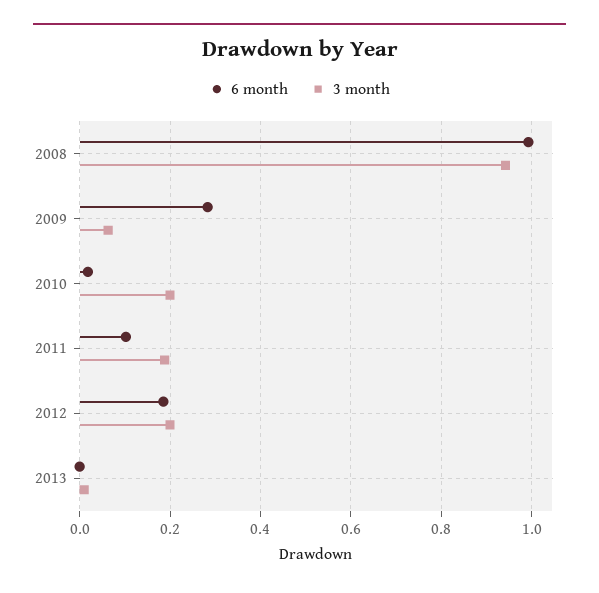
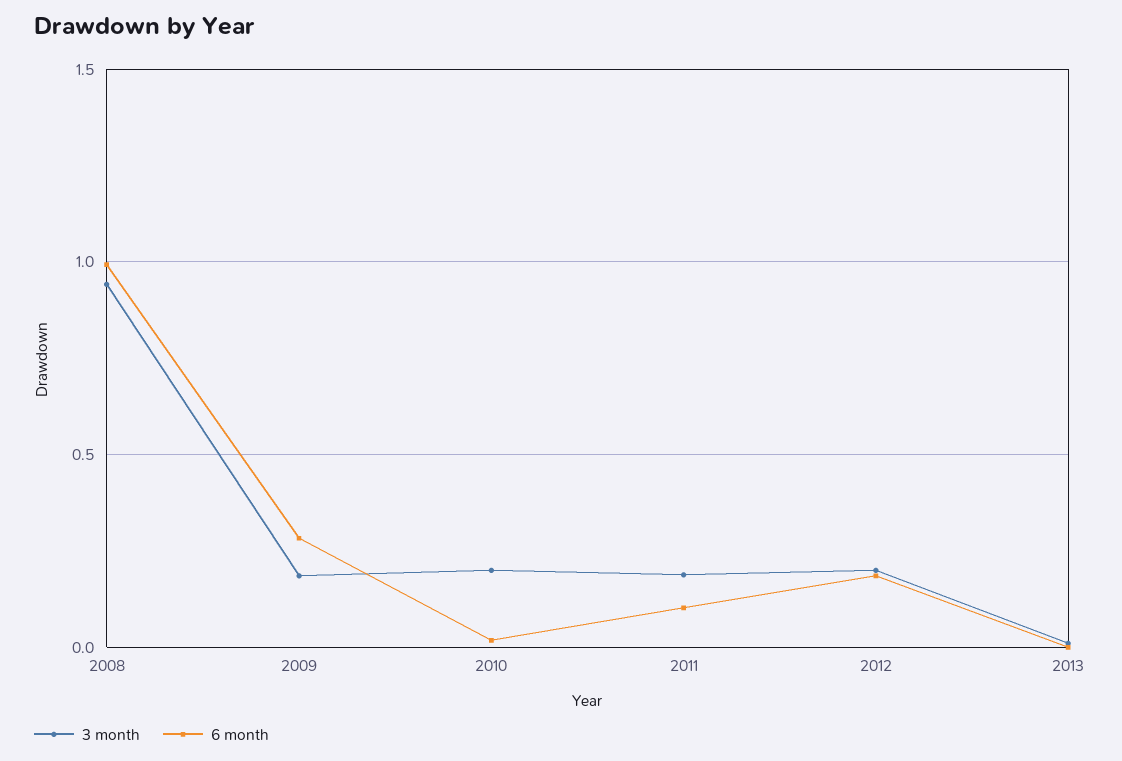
3 month, 2009: 0.06 -> 0.2

